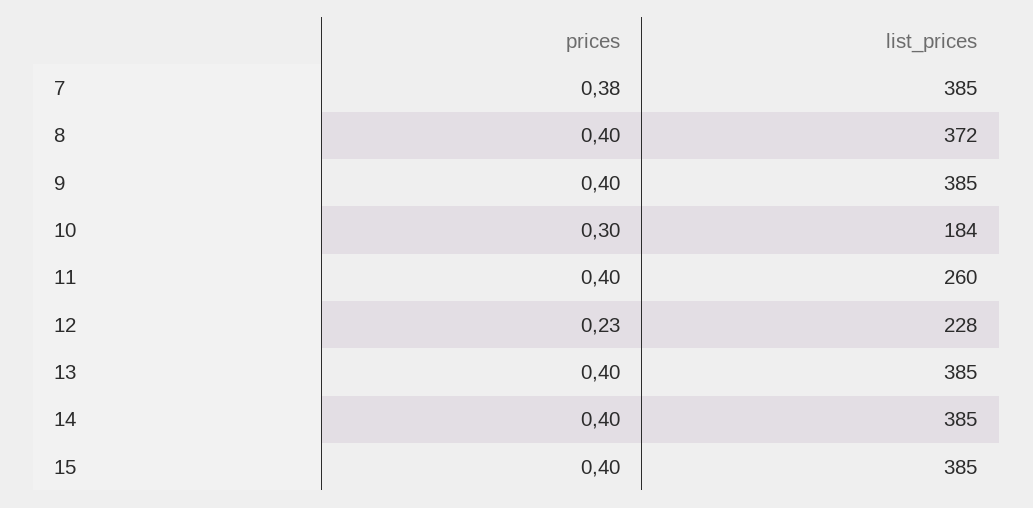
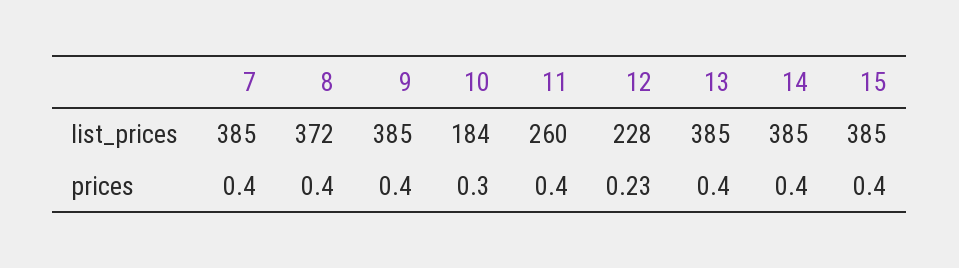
prices, 7: 0.38 -> 0.4

